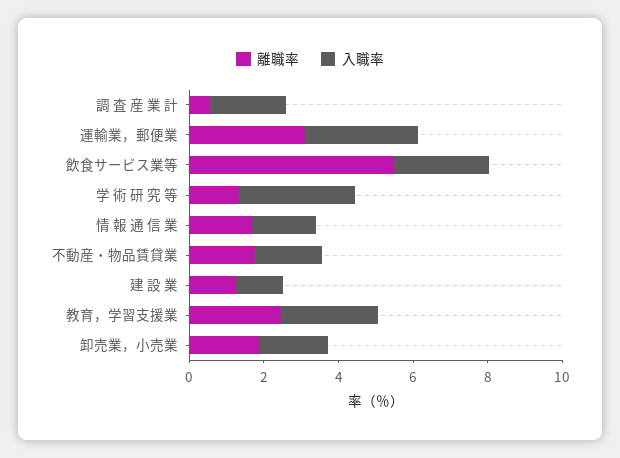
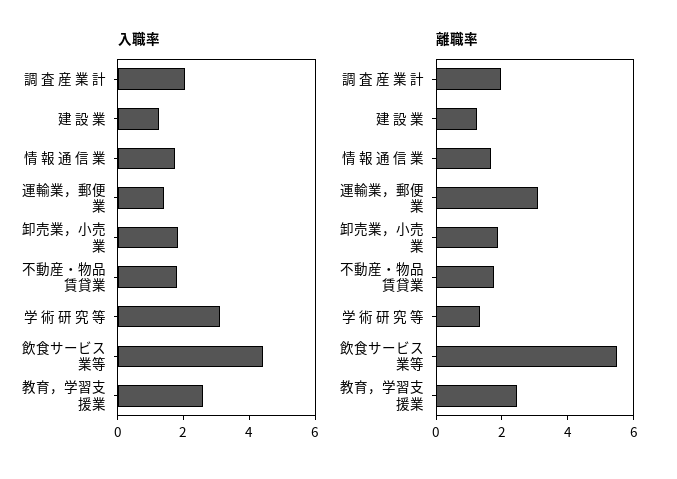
離職率, 調 査 産 業 計: 0.5 -> 2
入職率, 運輸業，郵便業: 3 -> 1.5
入職率, 飲食サービス業等: 2.5 -> 4.5

